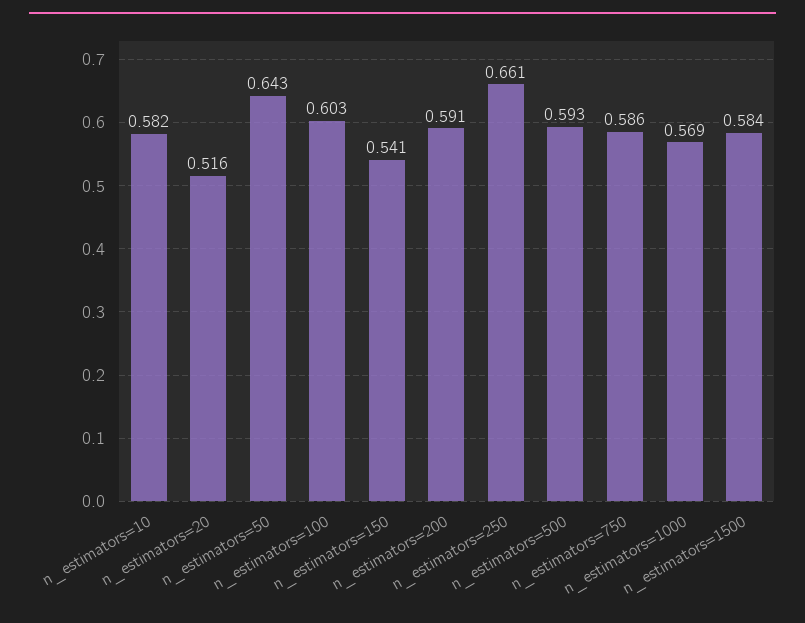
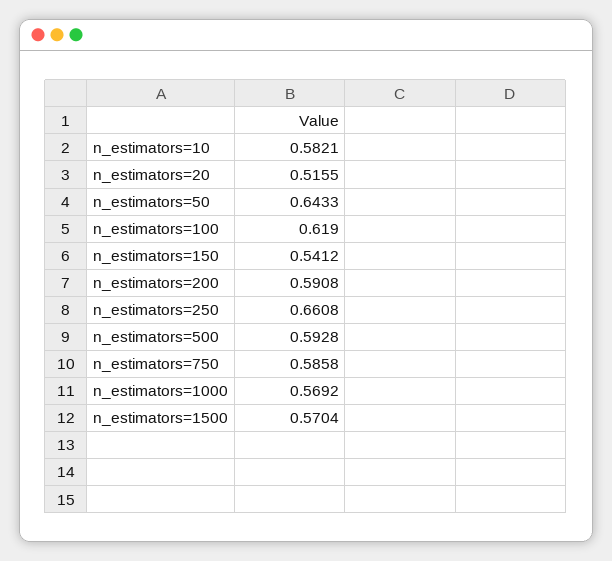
n_estimators=100: 0.603 -> 0.619
n_estimators=1500: 0.584 -> 0.5704

